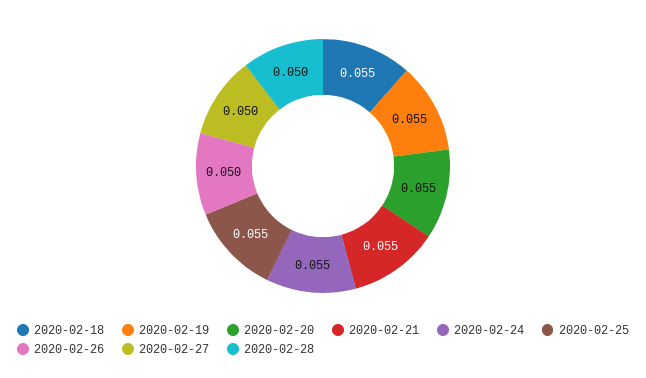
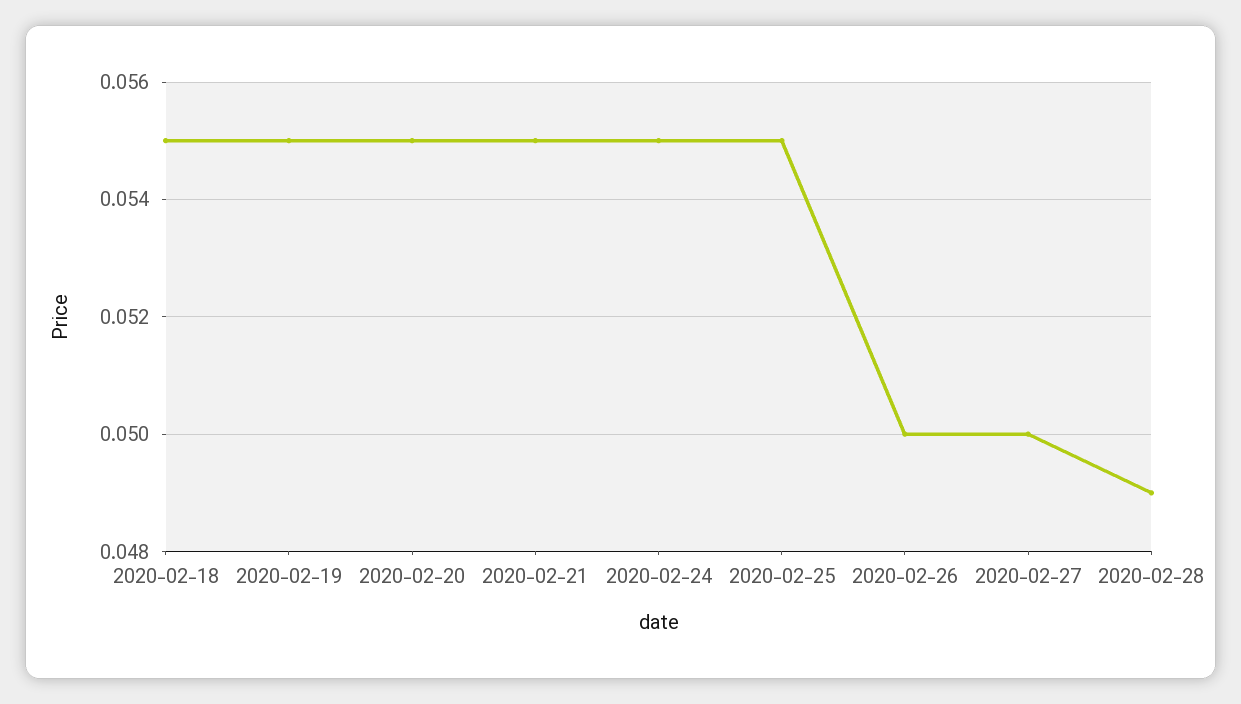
2020-02-28: 0.05 -> 0.049

